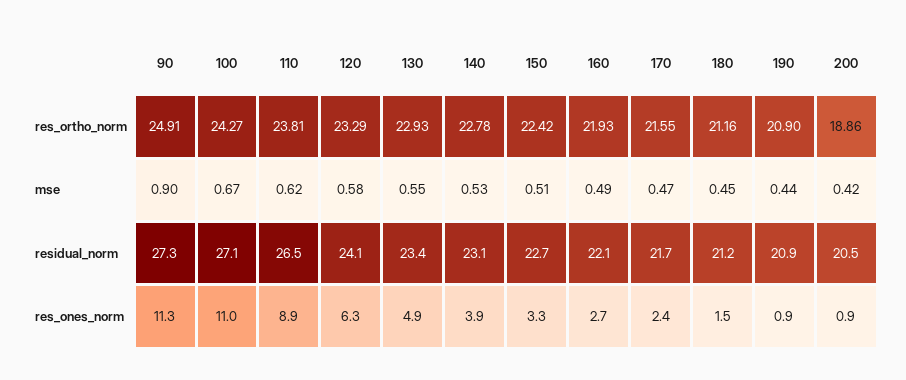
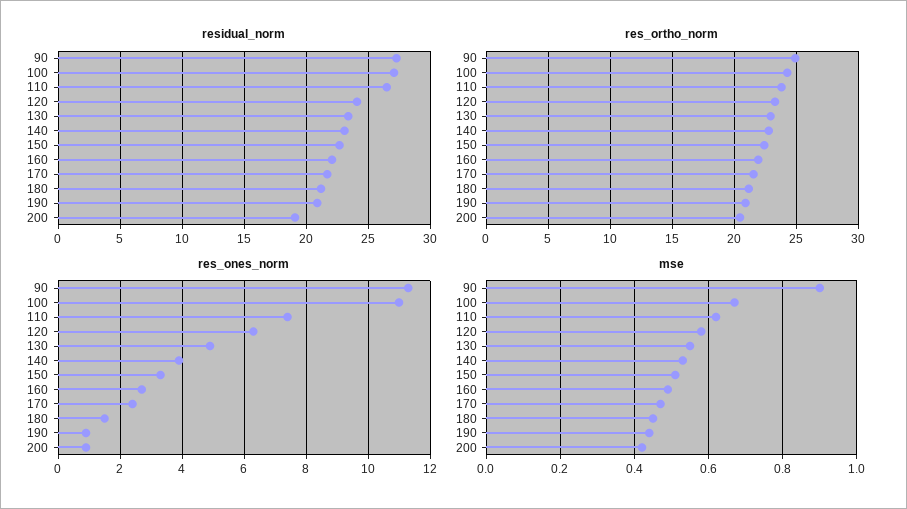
res_ortho_norm, 200: 18.86 -> 20.5
residual_norm, 200: 20.5 -> 19
res_ones_norm, 110: 8.9 -> 7.5

